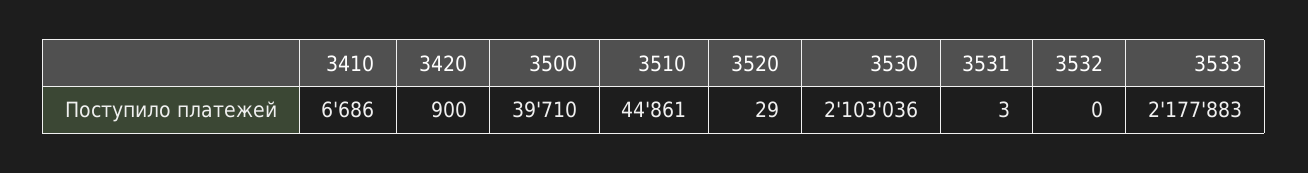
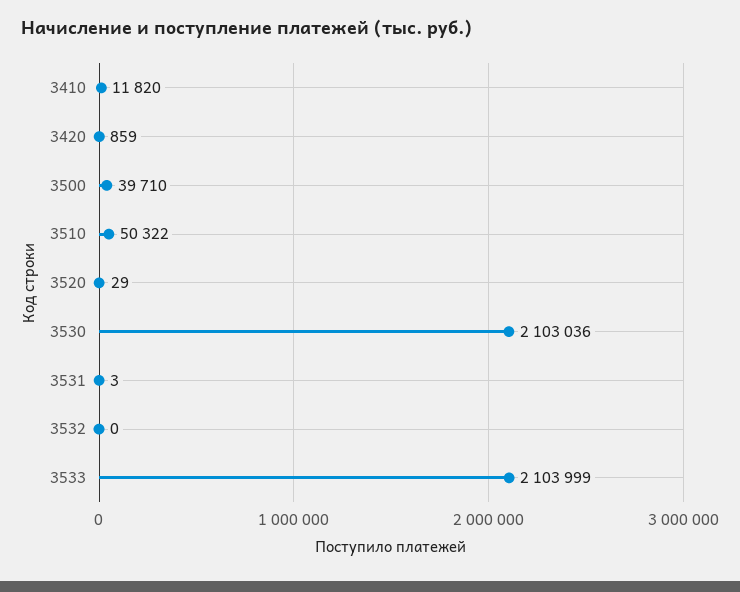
3410: 6686 -> 11820
3420: 900 -> 859
3510: 44861 -> 50322
3533: 2177883 -> 2103999

